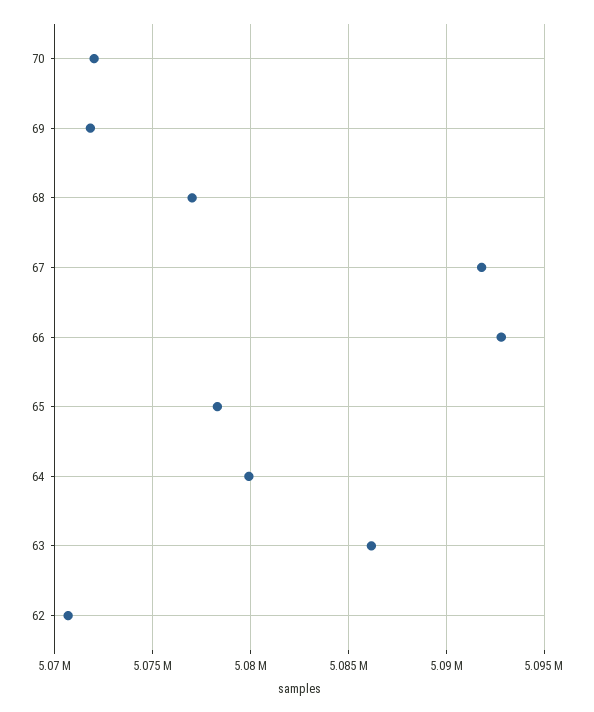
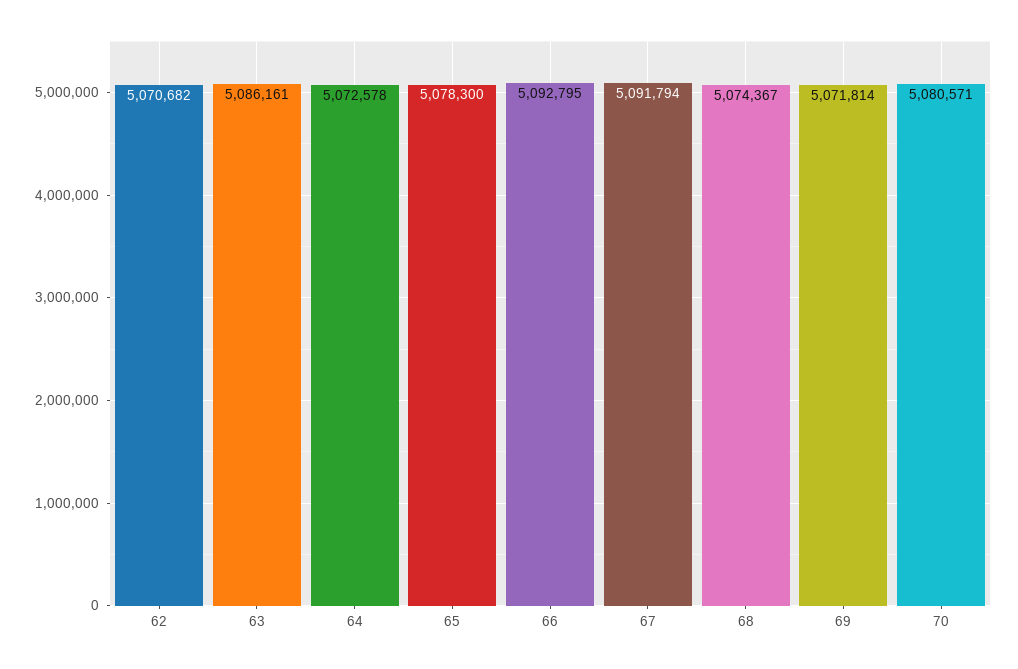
70: 5072000 -> 5080571
68: 5077000 -> 5074367
64: 5080000 -> 5072578

